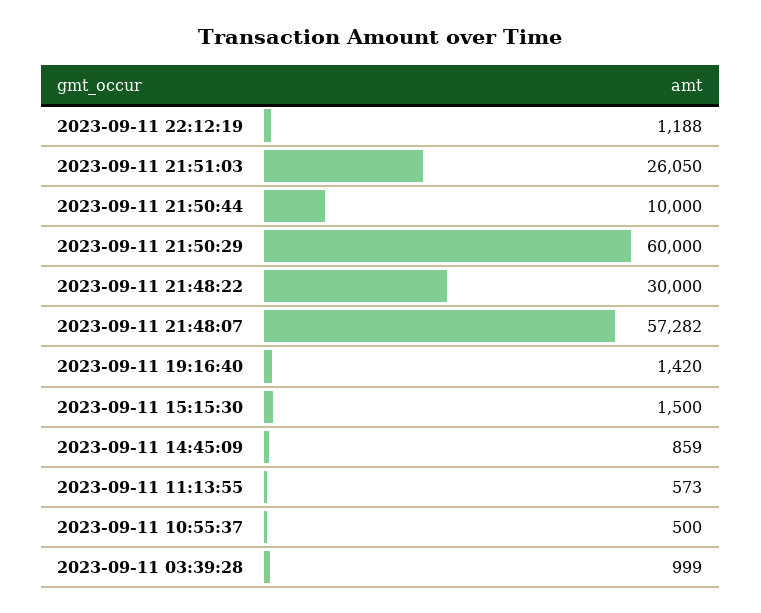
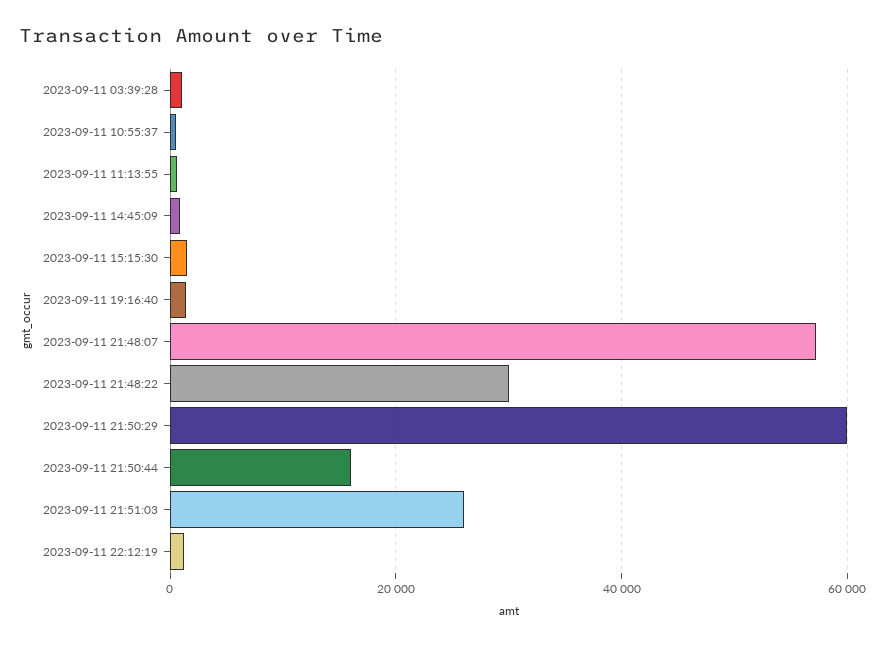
2023-09-11 21:50:44: 10000 -> 16000

